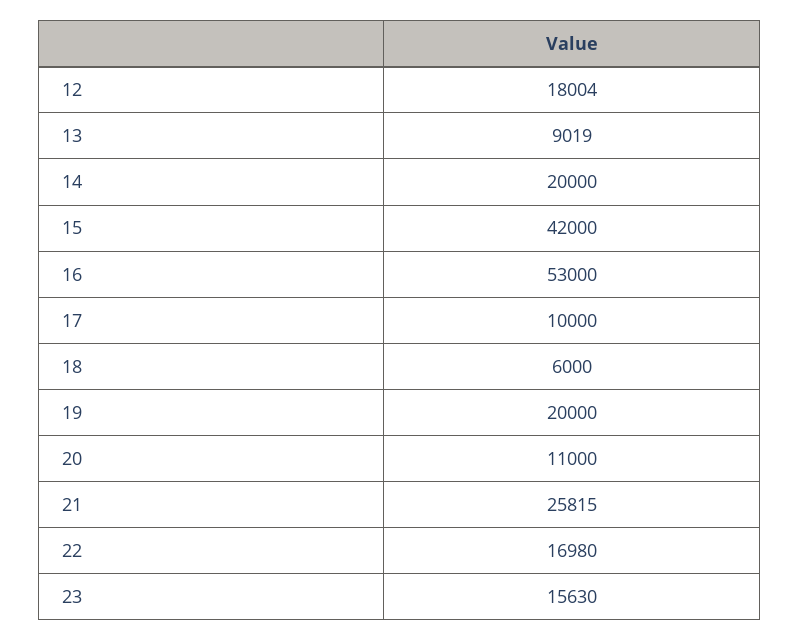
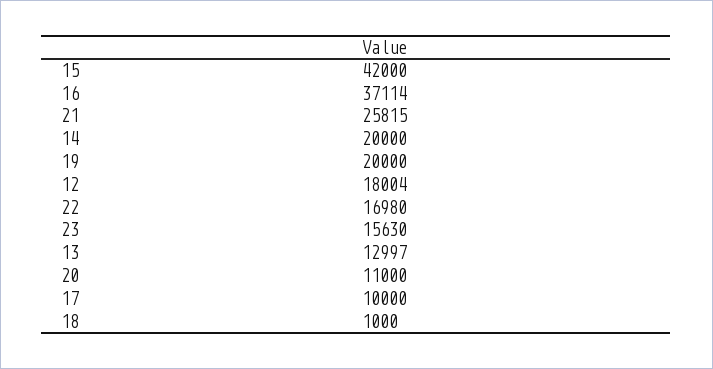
13: 9019 -> 12997
16: 53000 -> 37114
18: 6000 -> 1000

